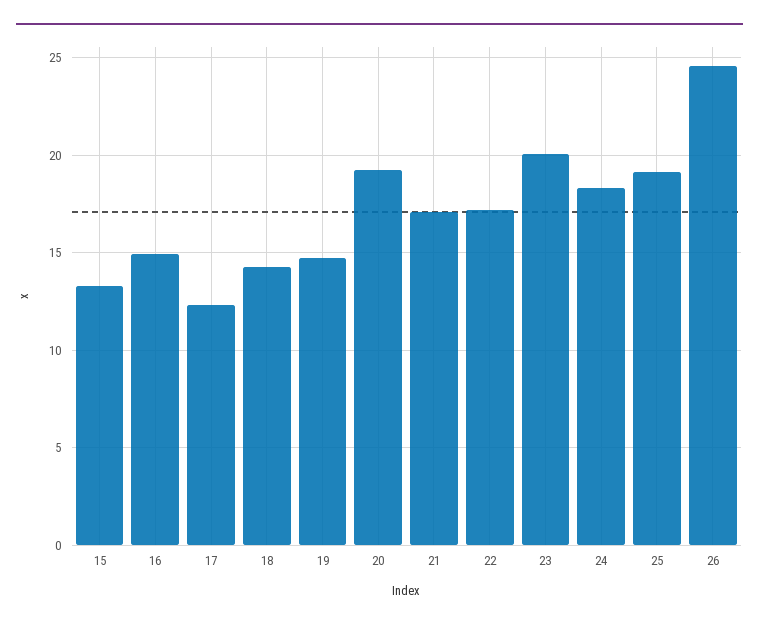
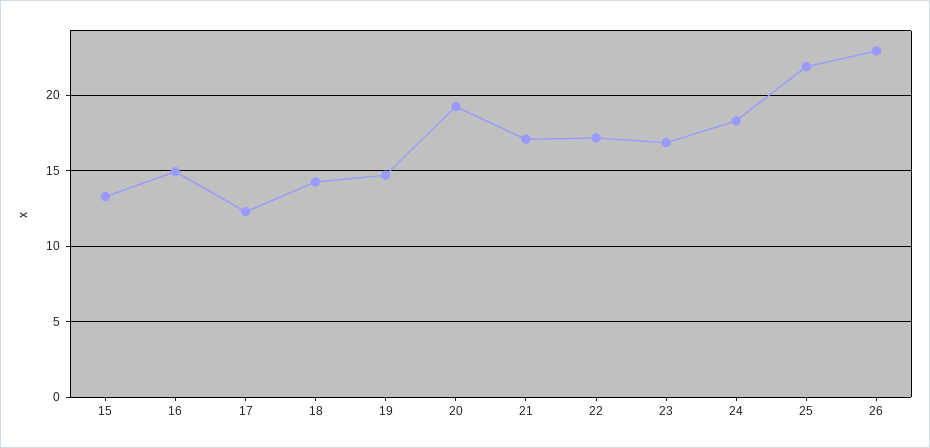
23: 20 -> 17
25: 19 -> 22
26: 24.5 -> 23

